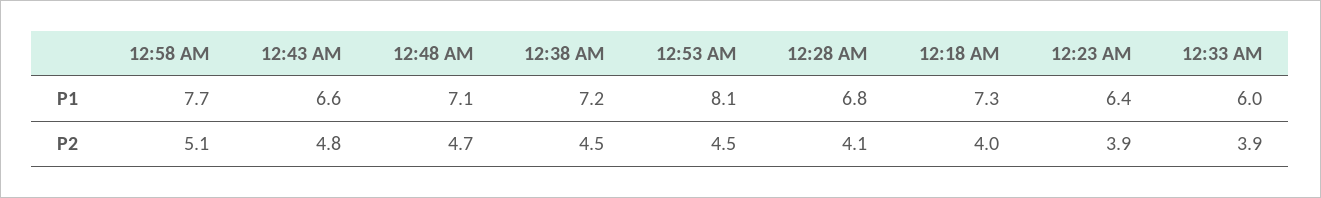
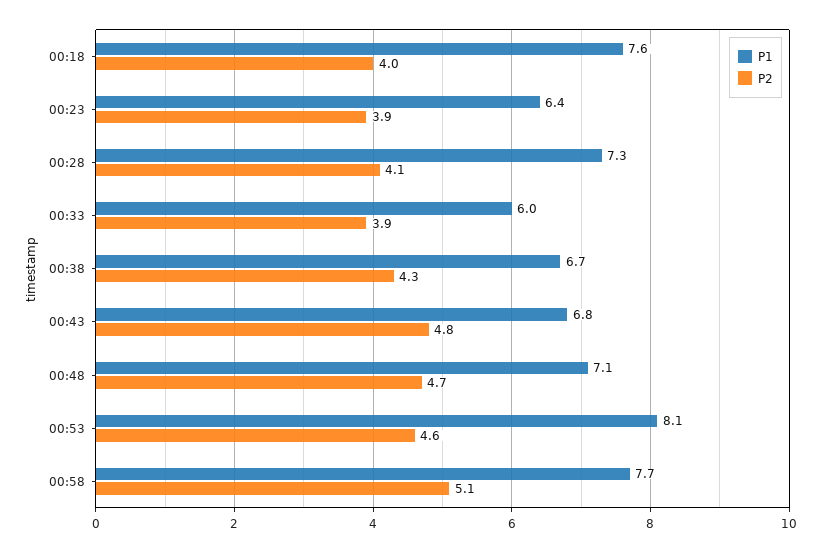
P1, 12:43 AM: 6.6 -> 6.8
P1, 12:38 AM: 7.2 -> 6.7
P1, 12:28 AM: 6.8 -> 7.3
P1, 12:18 AM: 7.3 -> 7.6
P2, 12:38 AM: 4.5 -> 4.3
P2, 12:53 AM: 4.5 -> 4.6

